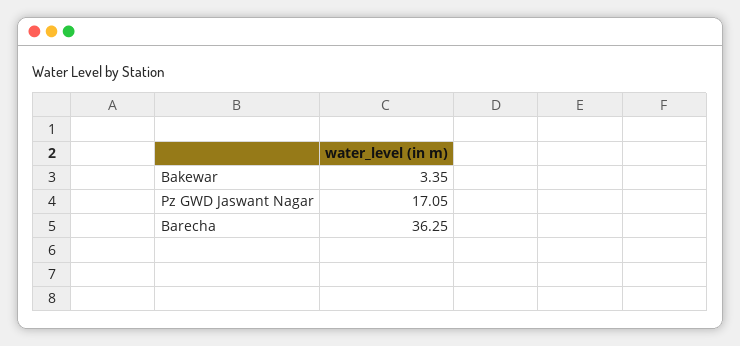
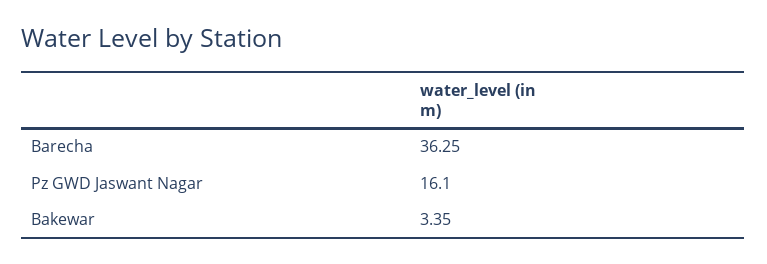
Pz GWD Jaswant Nagar: 17.05 -> 16.1

